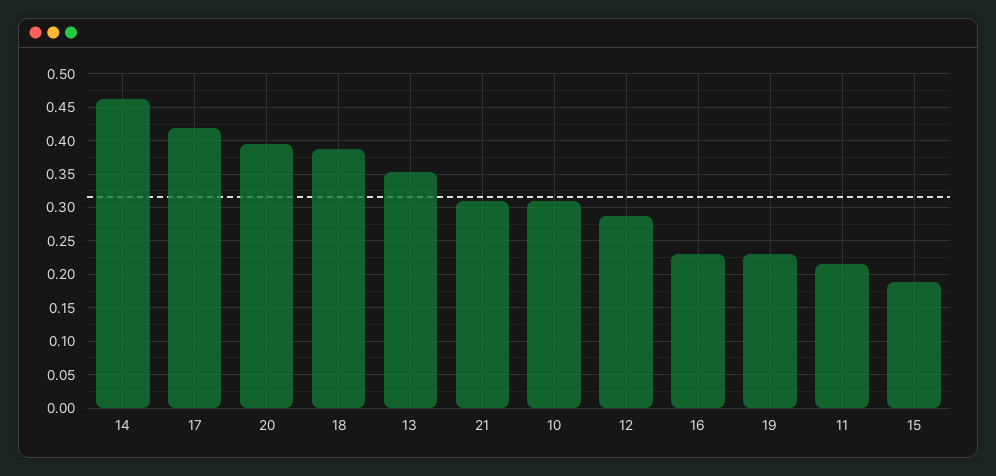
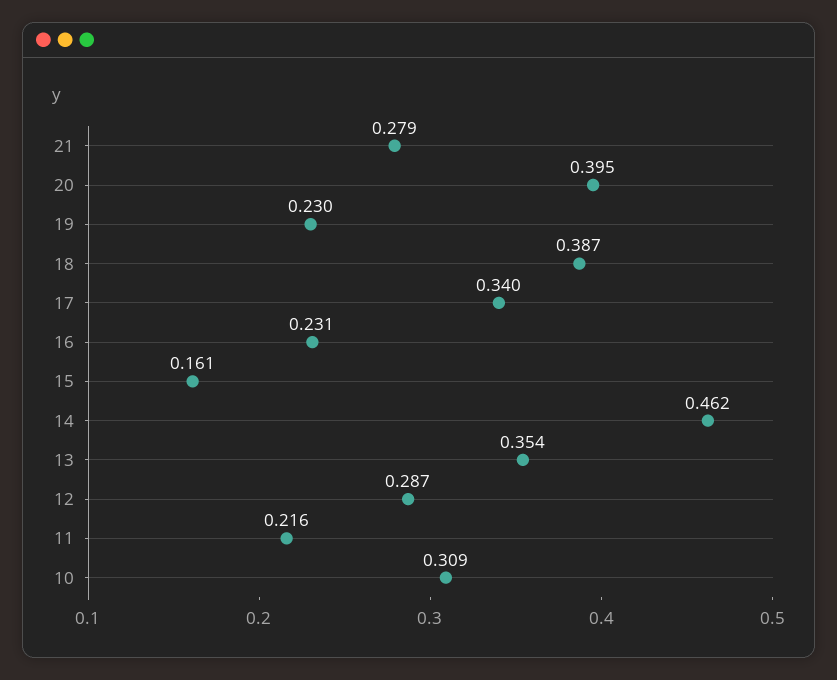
17: 0.42 -> 0.34
21: 0.31 -> 0.279
15: 0.19 -> 0.161

